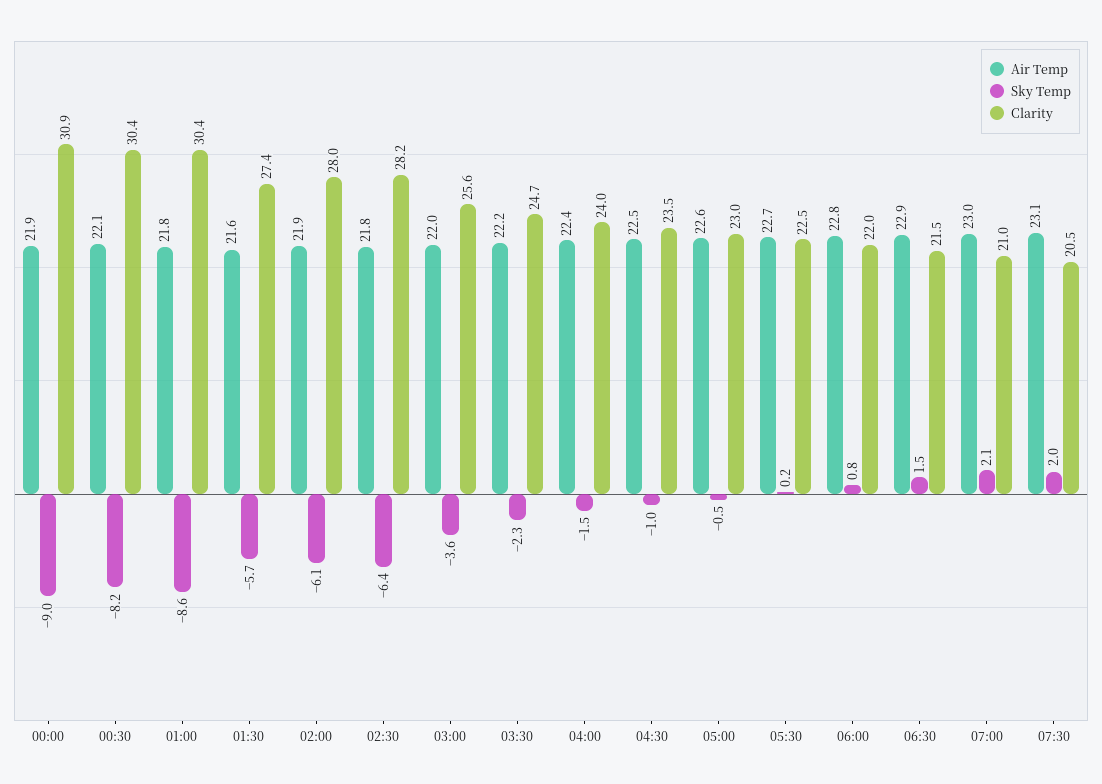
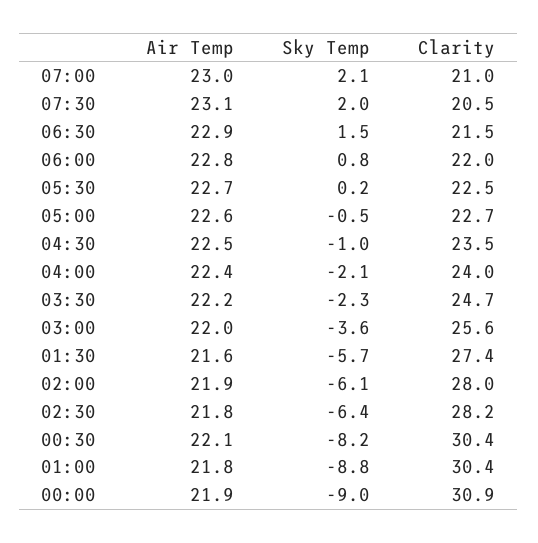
Sky Temp, 01:00: -8.6 -> -8.8
Sky Temp, 04:00: -1.5 -> -2.1
Clarity, 05:00: 23 -> 22.7

